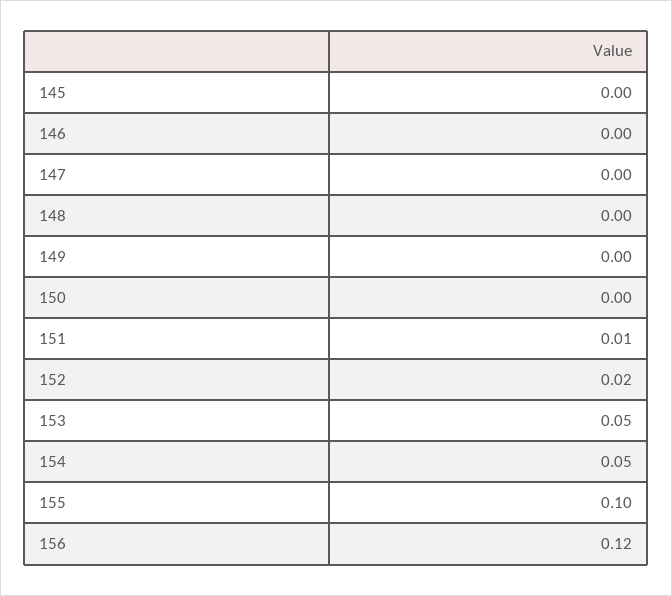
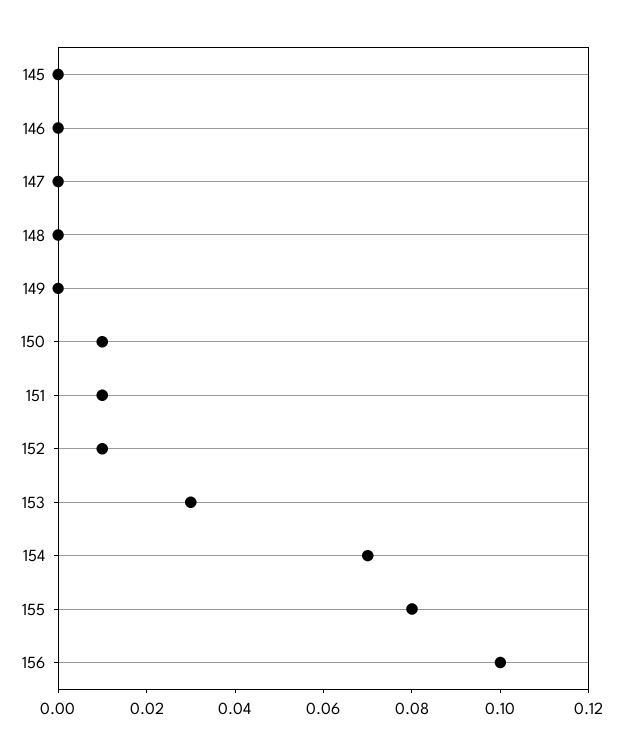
150: 0 -> 0.01
152: 0.02 -> 0.01
153: 0.05 -> 0.03
154: 0.05 -> 0.07
155: 0.1 -> 0.08
156: 0.12 -> 0.1

